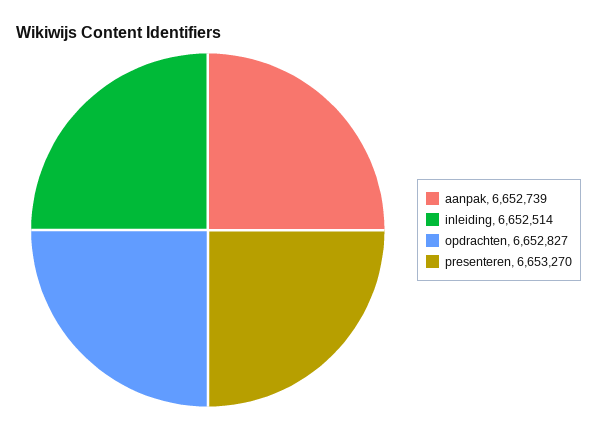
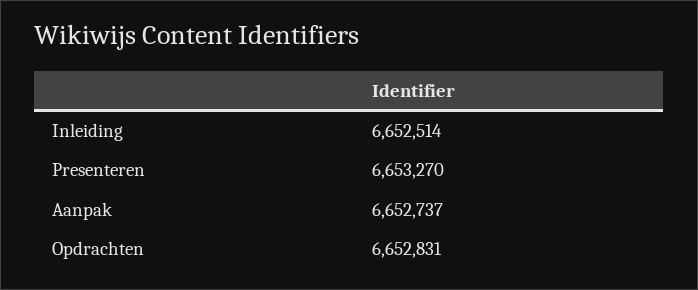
aanpak: 6652739 -> 6652737
opdrachten: 6652827 -> 6652831

